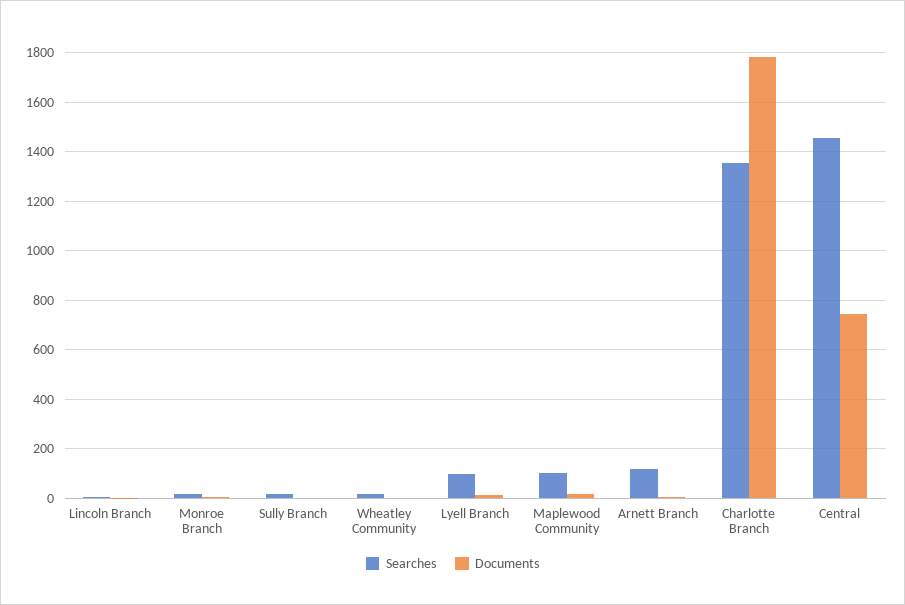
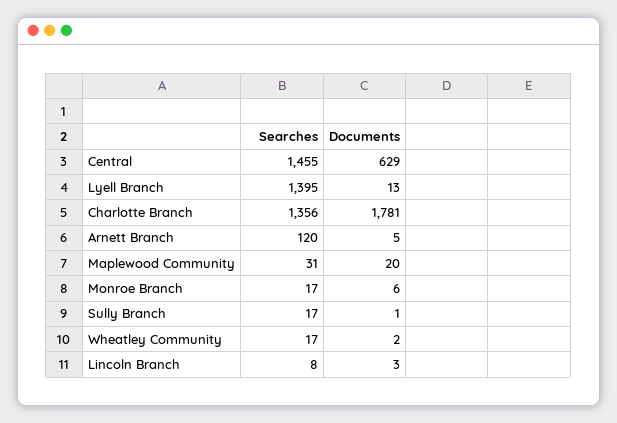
Searches, Lyell Branch: 100 -> 1395
Searches, Maplewood Community: 100 -> 31
Documents, Central: 750 -> 629

